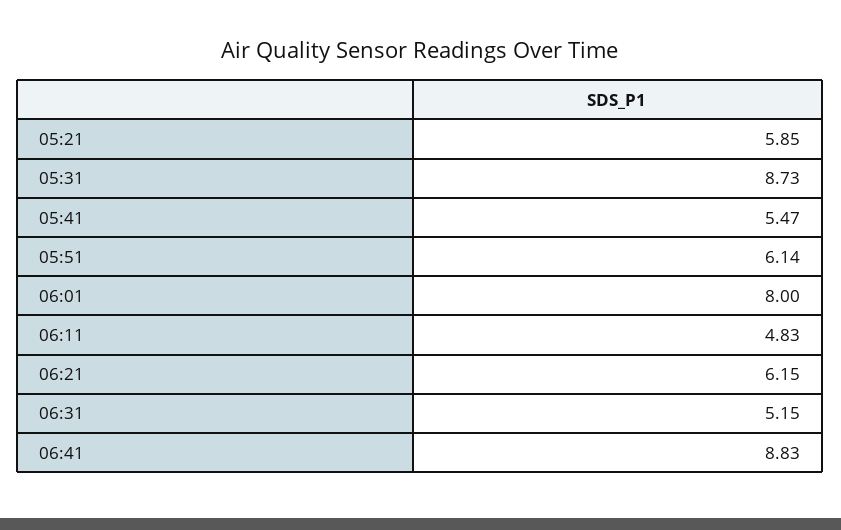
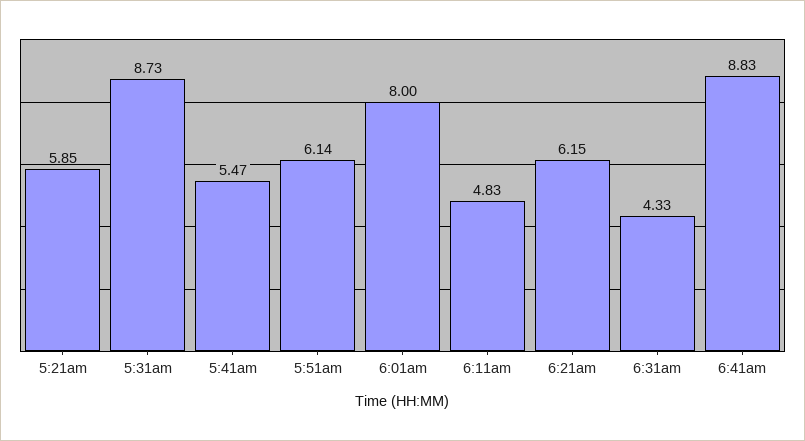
06:31: 5.15 -> 4.33

